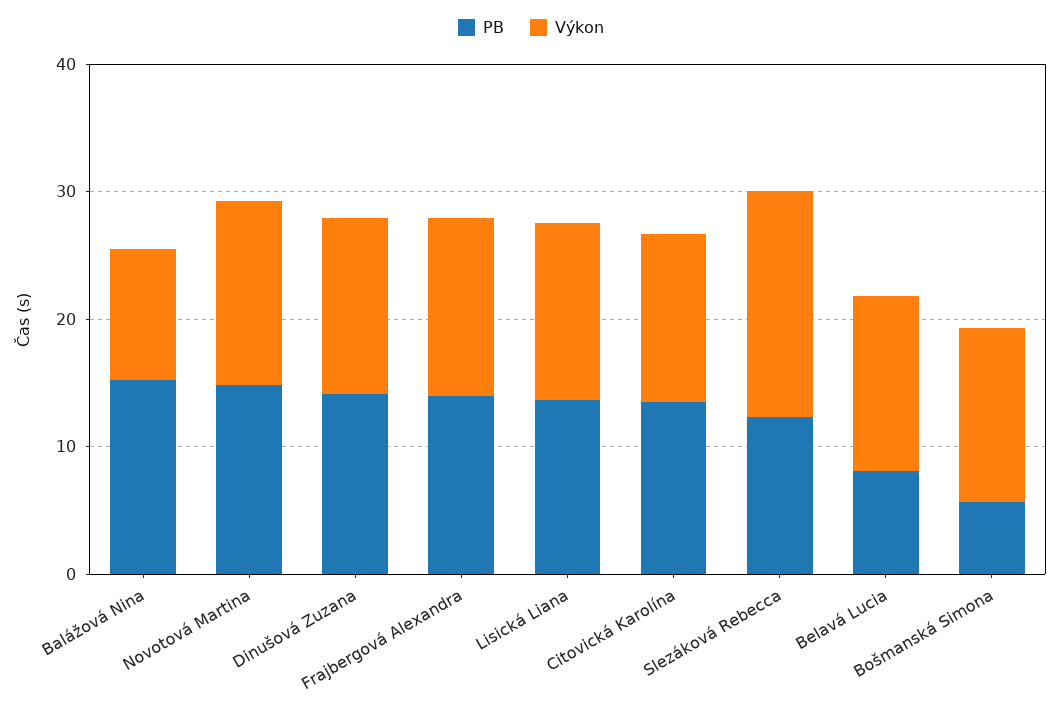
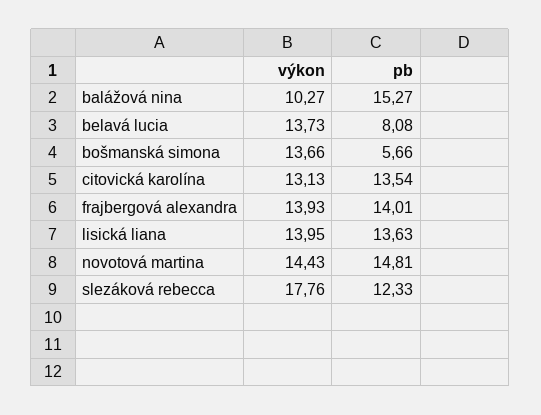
PB, Dinušová Zuzana: 14 -> none
Výkon, Dinušová Zuzana: 14 -> none

